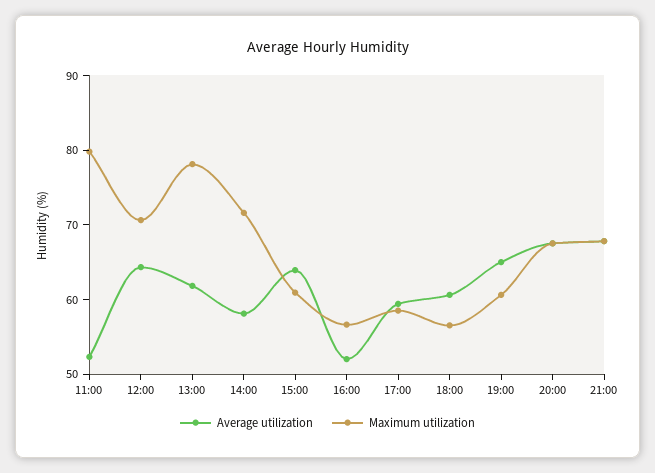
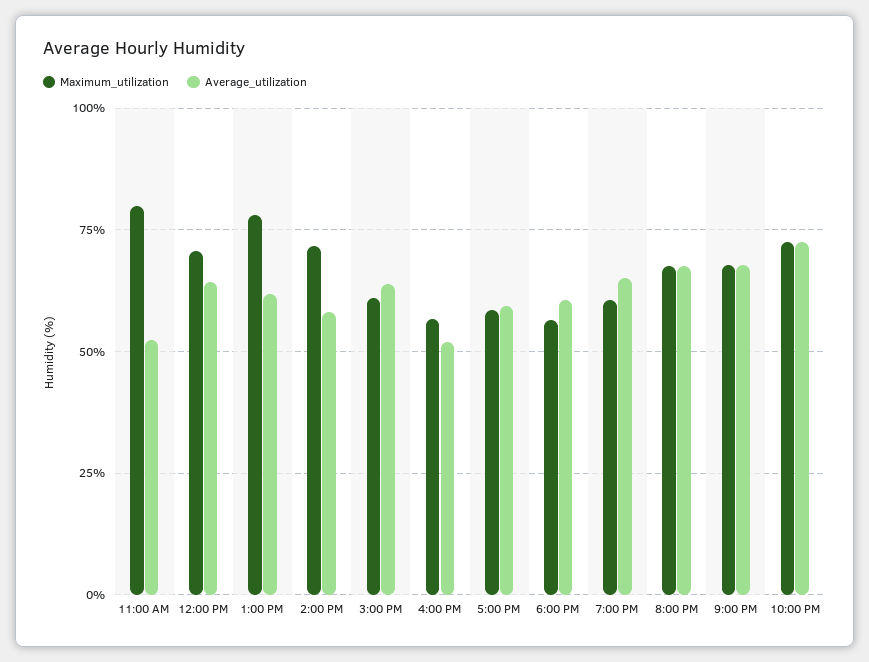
Maximum utilization, 10:00 PM: none -> 72.5
Average utilization, 10:00 PM: none -> 72.5

